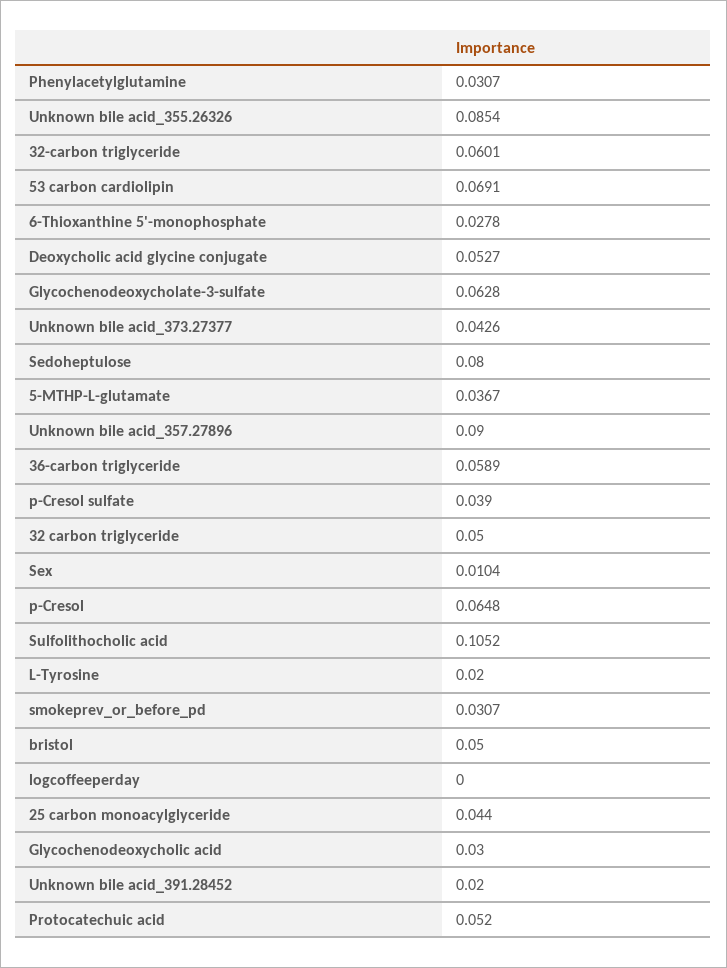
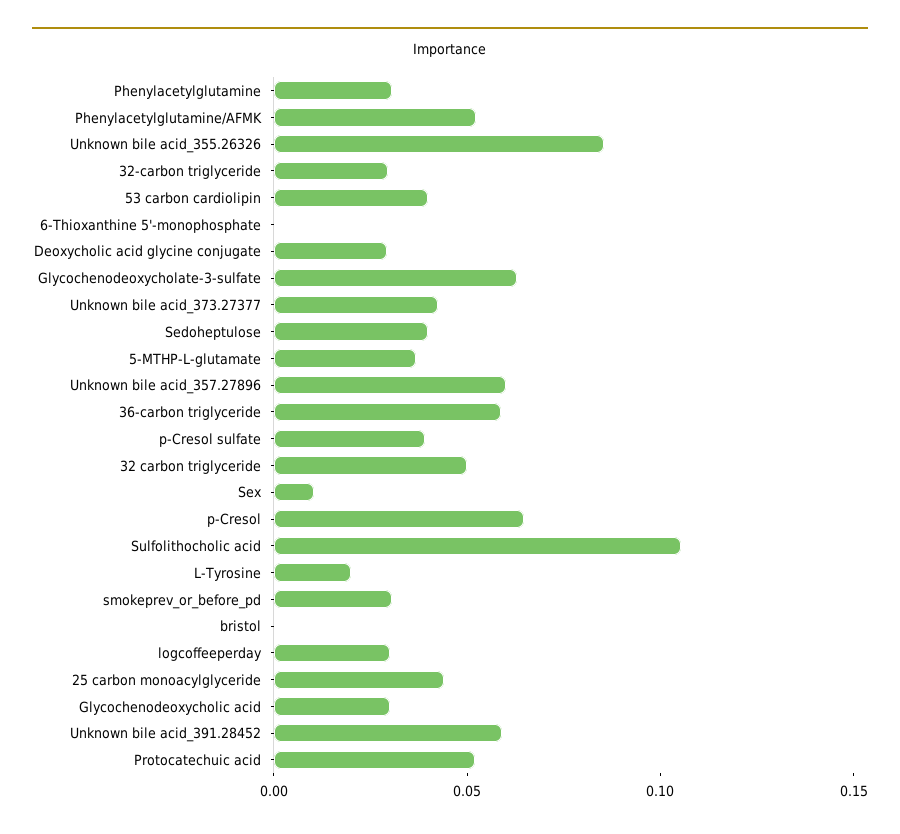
32-carbon triglyceride: 0.0601 -> 0.03
53 carbon cardiolipin: 0.0691 -> 0.04
6-Thioxanthine 5'-monophosphate: 0.0278 -> 0
Deoxycholic acid glycine conjugate: 0.0527 -> 0.03
Sedoheptulose: 0.08 -> 0.04
Unknown bile acid_357.27896: 0.09 -> 0.06
bristol: 0.05 -> 0
logcoffeeperday: 0 -> 0.03
Unknown bile acid_391.28452: 0.02 -> 0.06
Phenylacetylglutamine/AFMK: none -> 0.05

